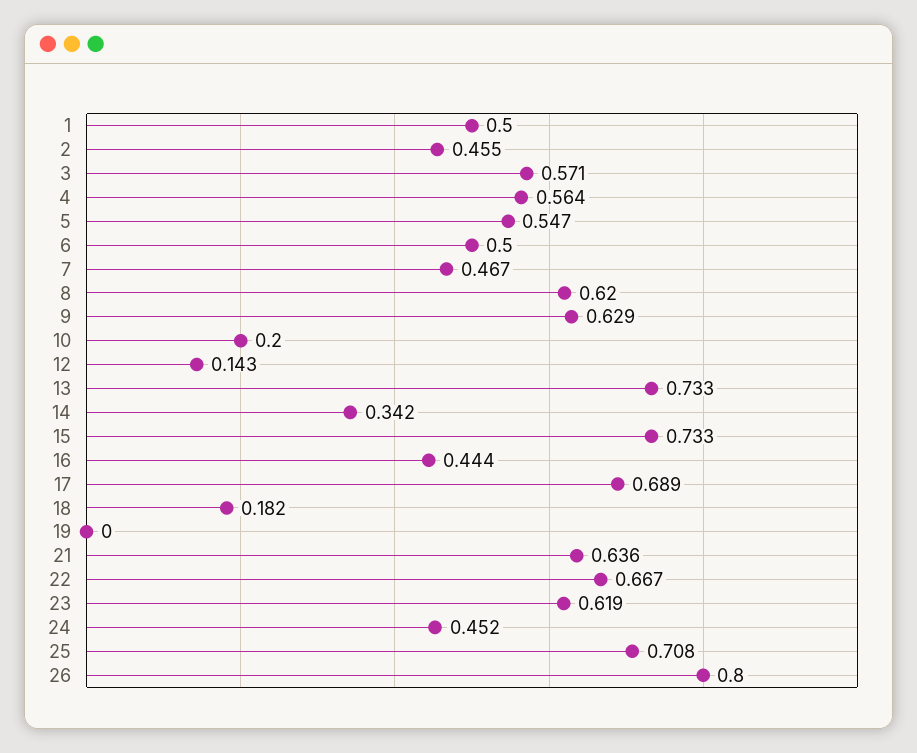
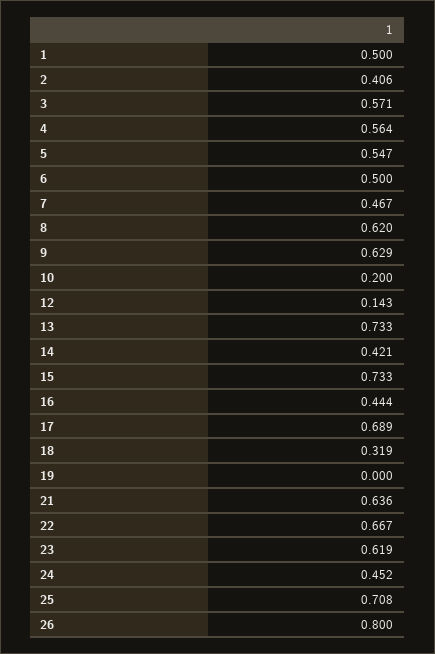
2: 0.455 -> 0.406
14: 0.342 -> 0.421
18: 0.182 -> 0.319

